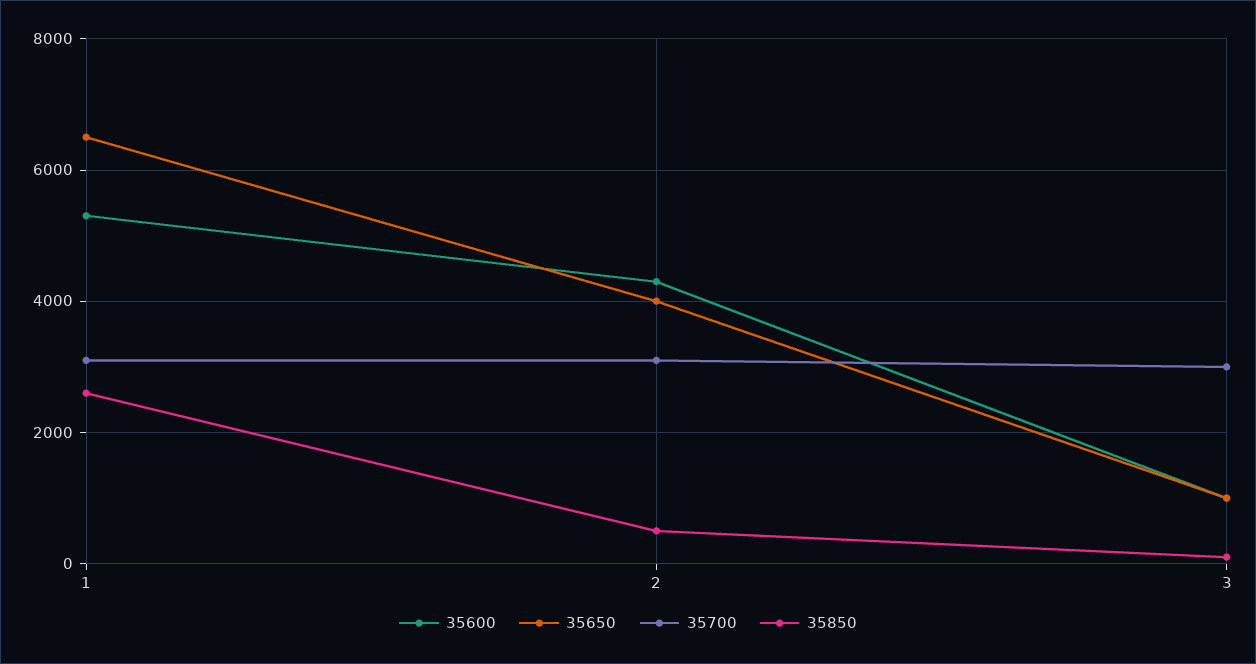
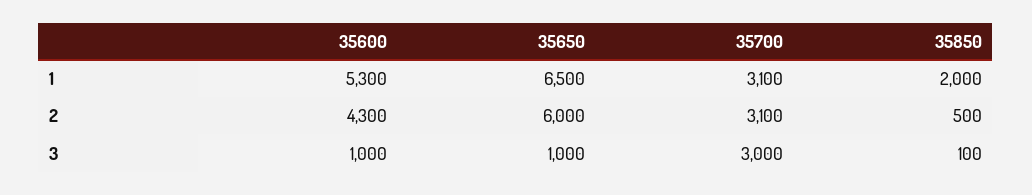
35850, 1: 2600 -> 2000
35650, 2: 4000 -> 6000

